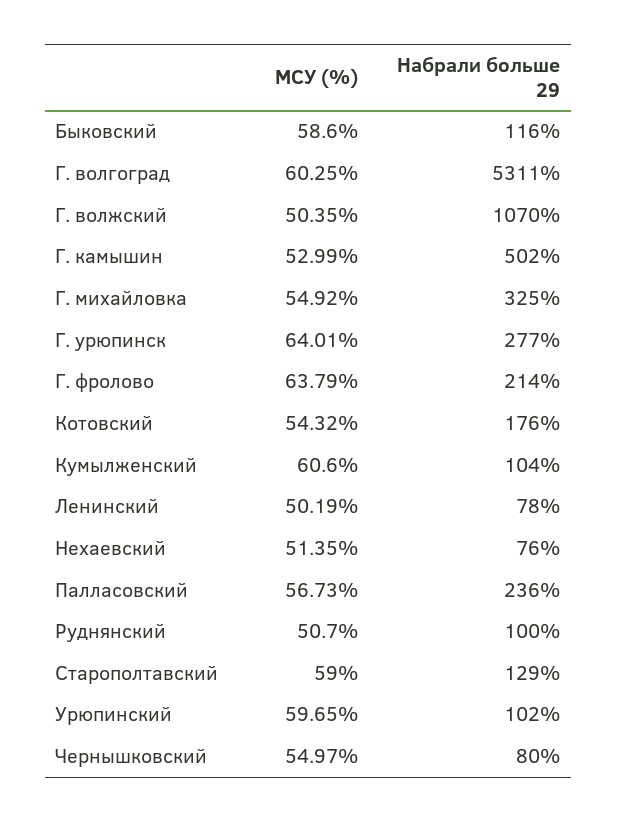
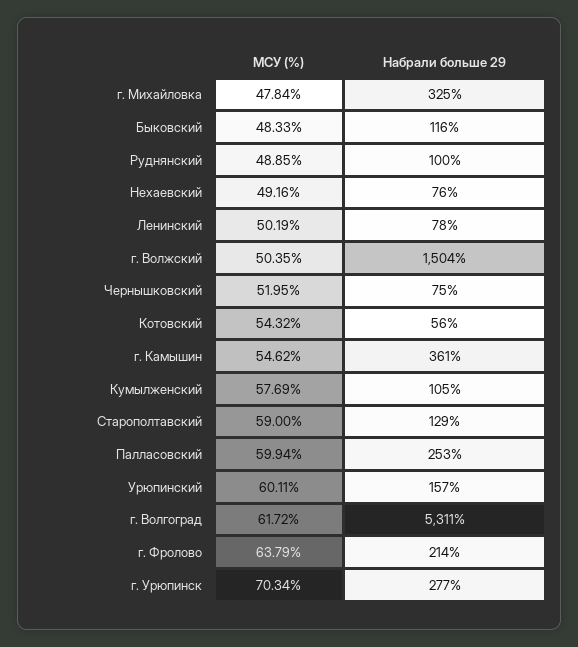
МСУ (%), Быковский: 58.6 -> 48.33
МСУ (%), Г. волгоград: 60.25 -> 61.72
Набрали больше 29, Г. волжский: 1070 -> 1504
МСУ (%), Г. камышин: 52.99 -> 54.62
Набрали больше 29, Г. камышин: 502 -> 361
МСУ (%), Г. михайловка: 54.92 -> 47.84
МСУ (%), Г. урюпинск: 64.01 -> 70.34
Набрали больше 29, Котовский: 176 -> 56
МСУ (%), Кумылженский: 60.6 -> 57.69
Набрали больше 29, Кумылженский: 104 -> 105
МСУ (%), Нехаевский: 51.35 -> 49.16
МСУ (%), Палласовский: 56.73 -> 59.94
Набрали больше 29, Палласовский: 236 -> 253
МСУ (%), Руднянский: 50.7 -> 48.85
МСУ (%), Урюпинский: 59.65 -> 60.11
Набрали больше 29, Урюпинский: 102 -> 157
МСУ (%), Чернышковский: 54.97 -> 51.95
Набрали больше 29, Чернышковский: 80 -> 75

